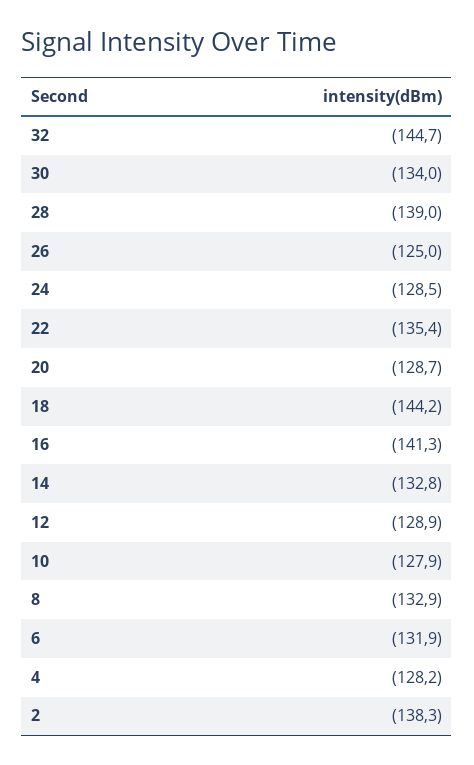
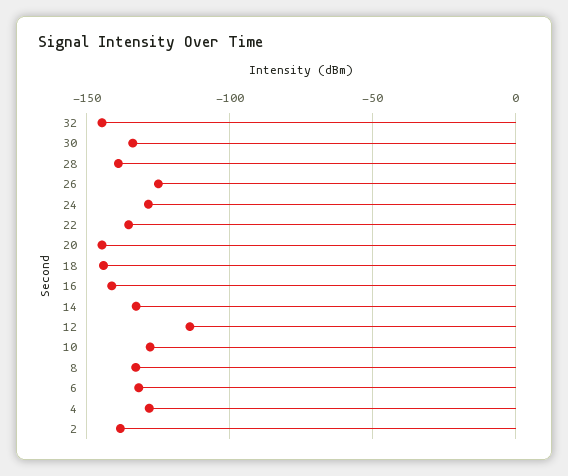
20: -128.7 -> -145
12: -128.9 -> -115

